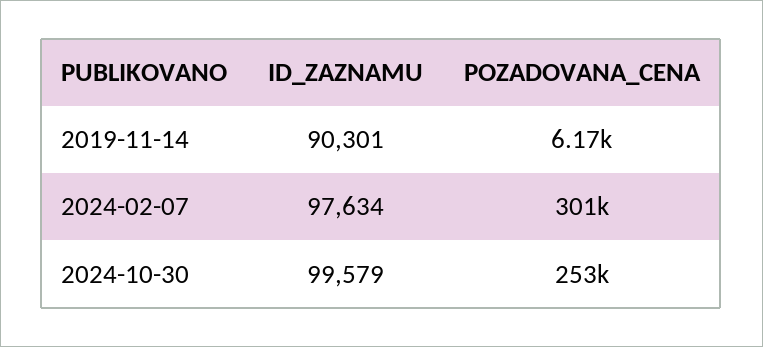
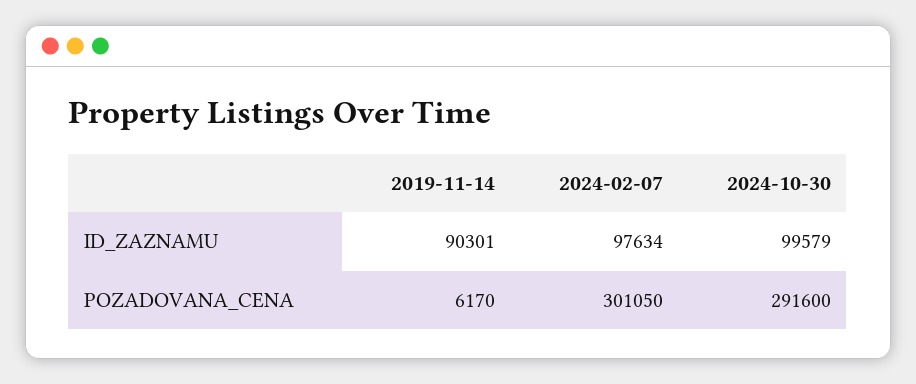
POZADOVANA_CENA, 2024-10-30: 253000 -> 291600

